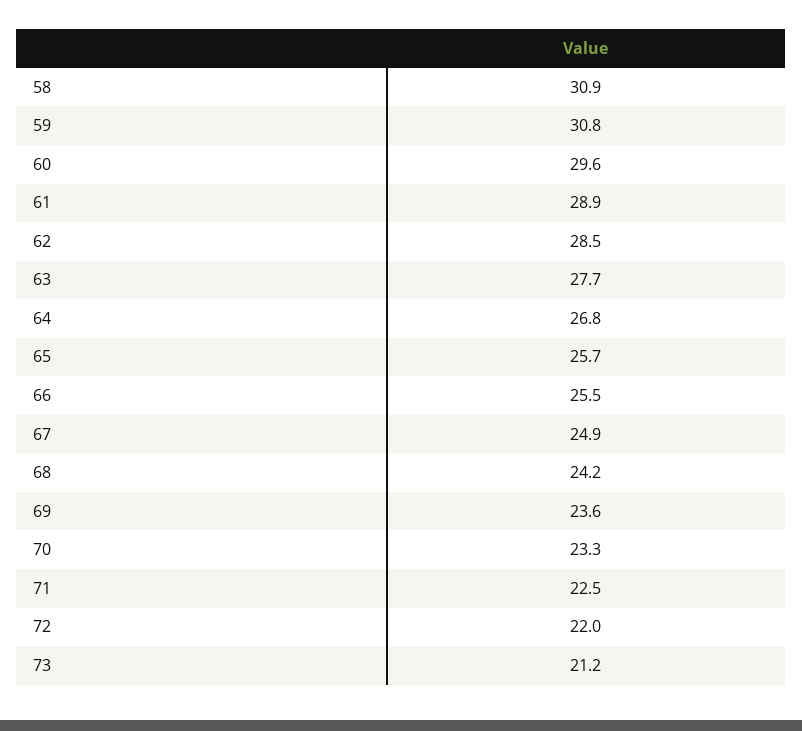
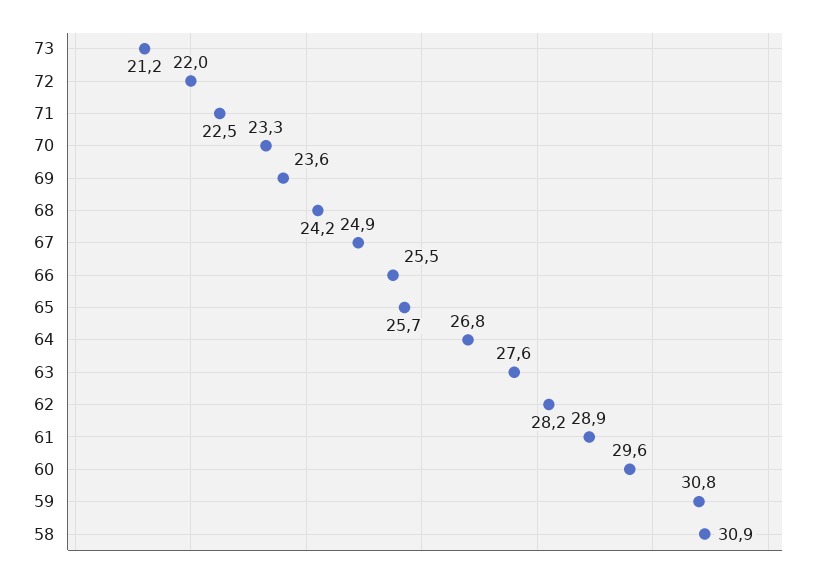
62: 28.5 -> 28.2
63: 27.7 -> 27.6

